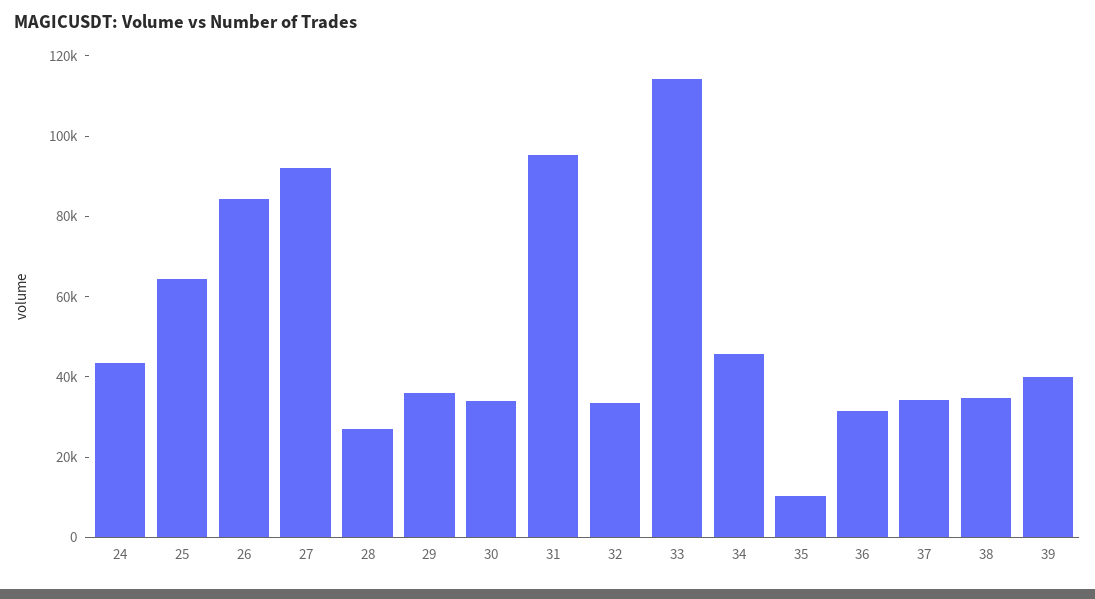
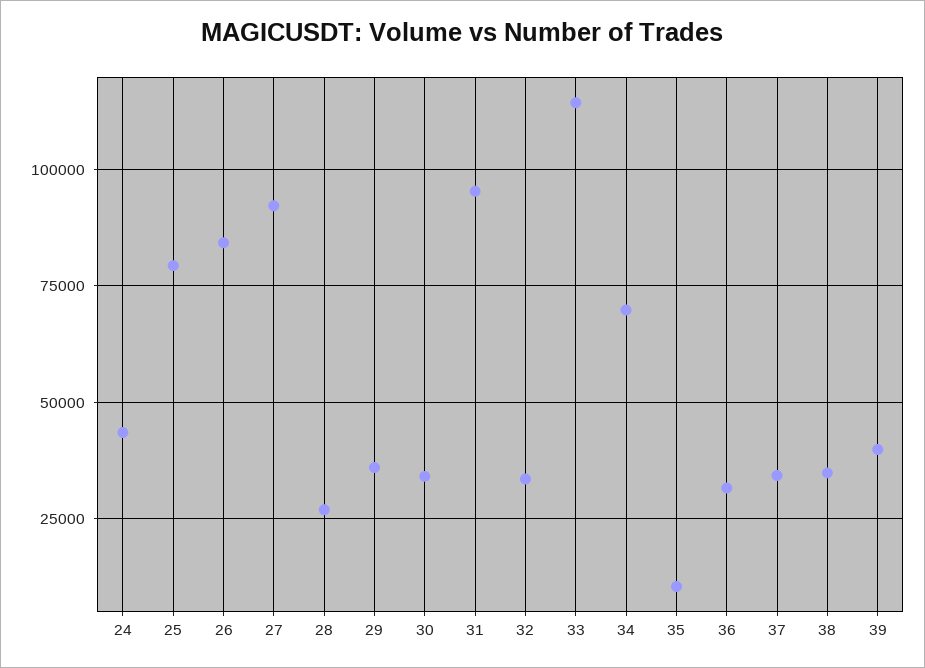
25: 65000 -> 80000
34: 45000 -> 70000

